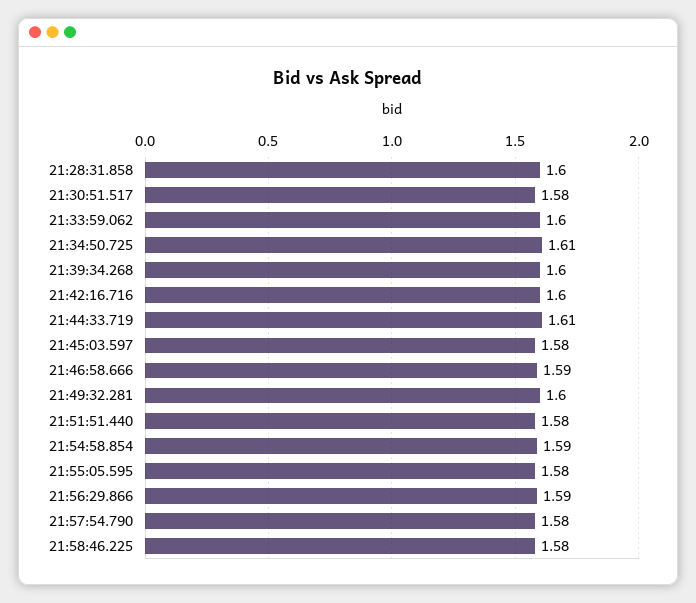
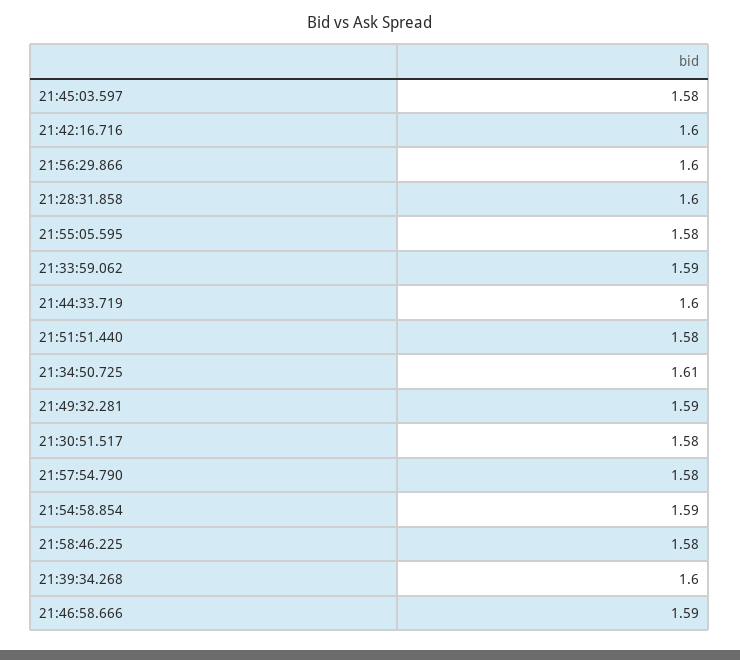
21:33:59.062: 1.6 -> 1.59
21:44:33.719: 1.61 -> 1.6
21:49:32.281: 1.6 -> 1.59
21:56:29.866: 1.59 -> 1.6

